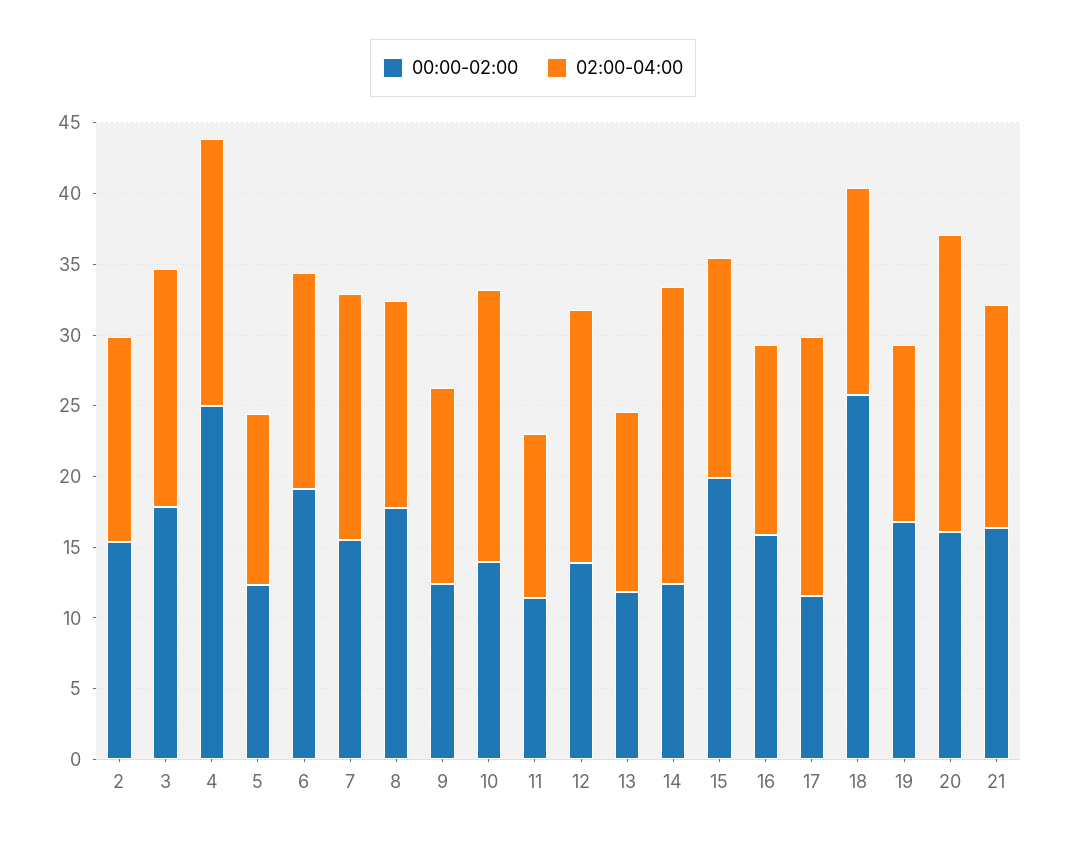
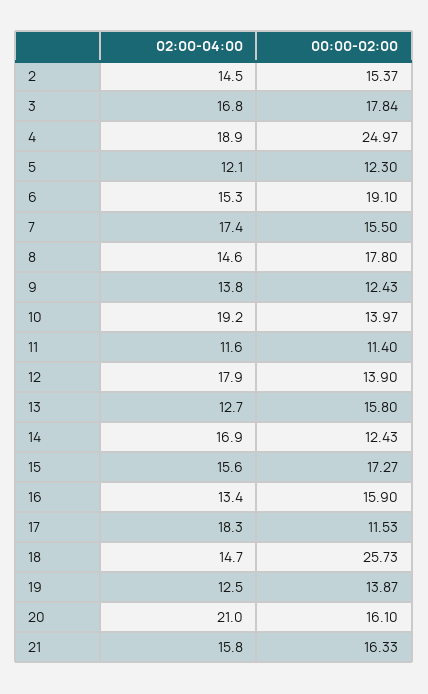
00:00-02:00, 13: 12 -> 15.8
02:00-04:00, 14: 21 -> 16.9
00:00-02:00, 15: 20 -> 17.27
00:00-02:00, 19: 17 -> 13.87

